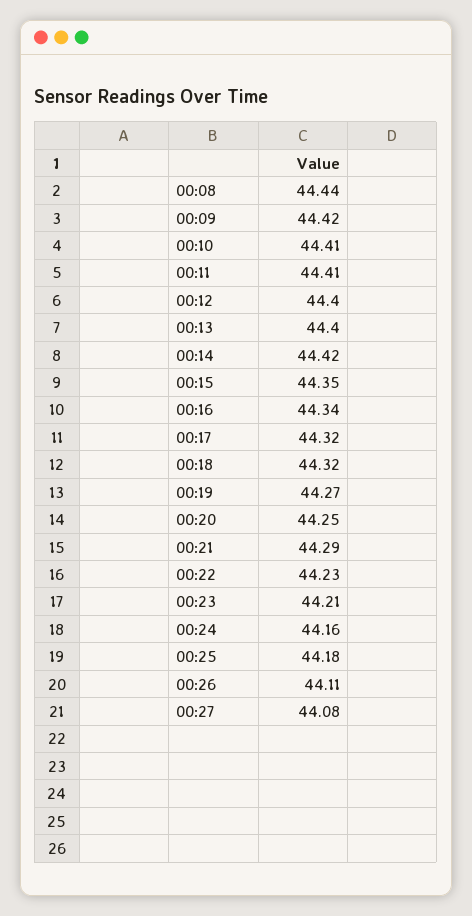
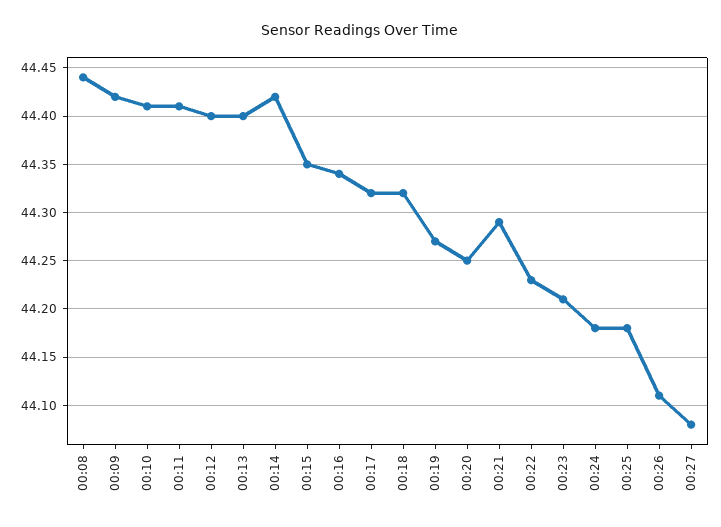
00:24: 44.16 -> 44.18

